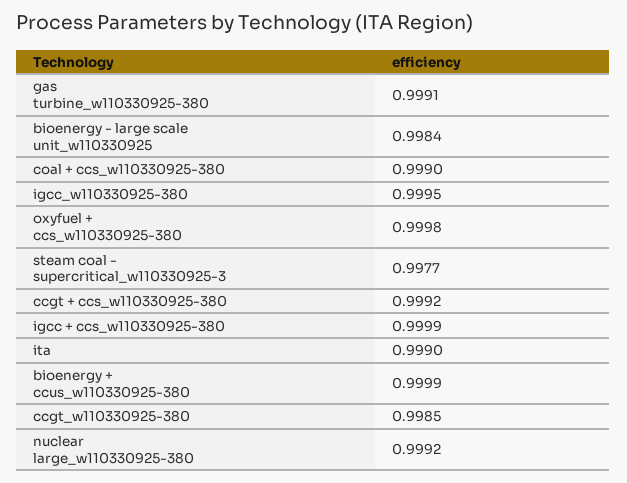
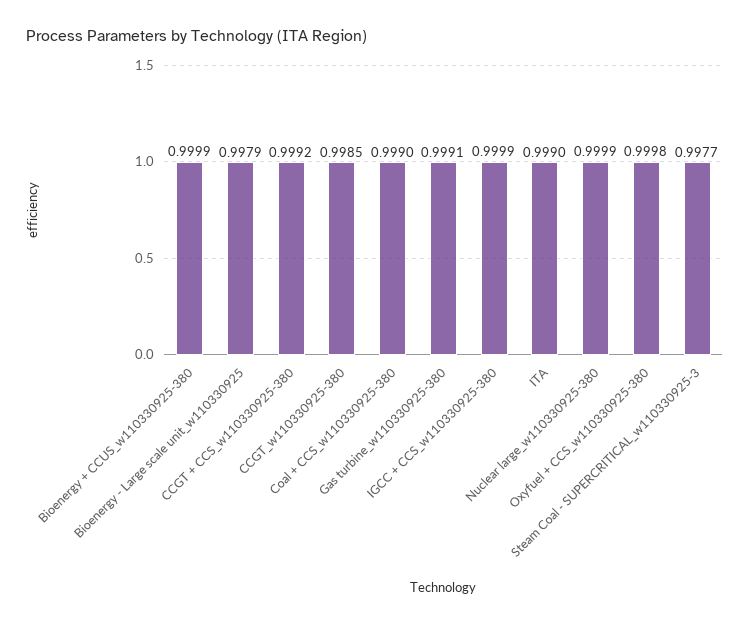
bioenergy - large scale unit_w110330925: 0.9984 -> 0.9979
igcc_w110330925-380: 0.9995 -> none
nuclear large_w110330925-380: 0.9992 -> 0.9999

